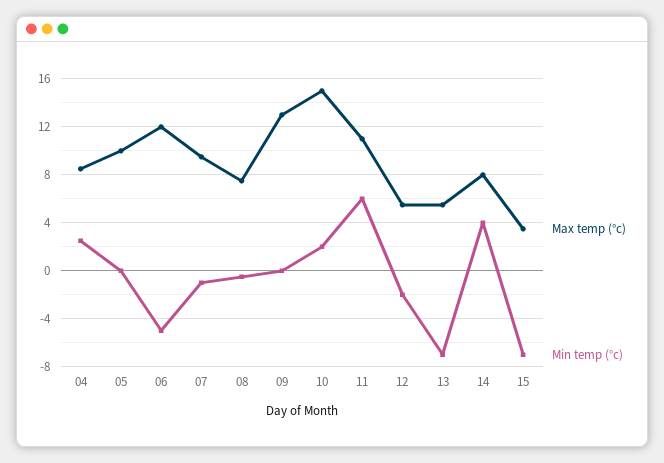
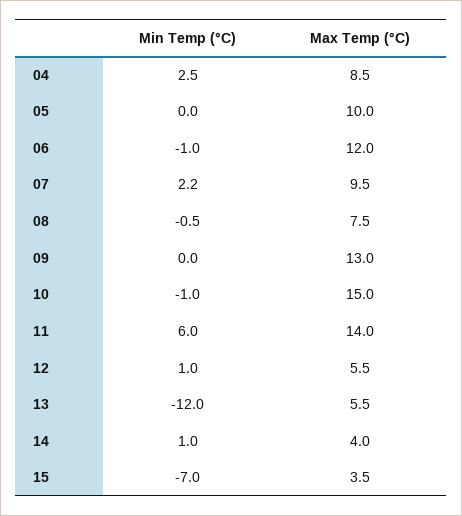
Min temp (°c), 06: -5 -> -1
Min temp (°c), 07: -1 -> 2.2
Min temp (°c), 10: 2 -> -1
Max temp (°c), 11: 11 -> 14
Min temp (°c), 12: -2 -> 1
Min temp (°c), 13: -7 -> -12
Max temp (°c), 14: 8 -> 4
Min temp (°c), 14: 4 -> 1

